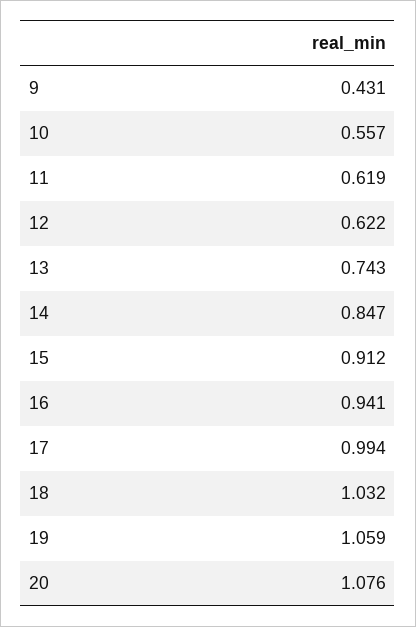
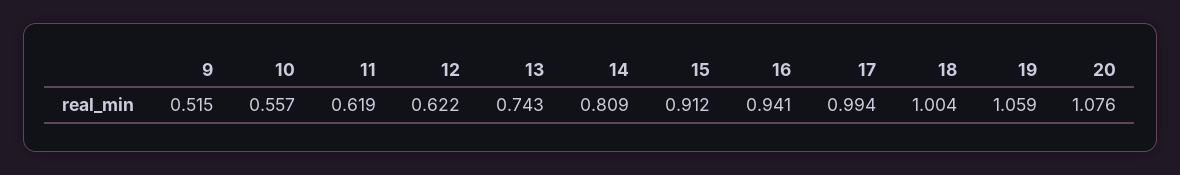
9: 0.431 -> 0.515
14: 0.847 -> 0.809
18: 1.032 -> 1.004

